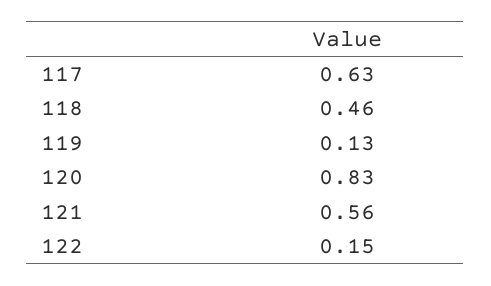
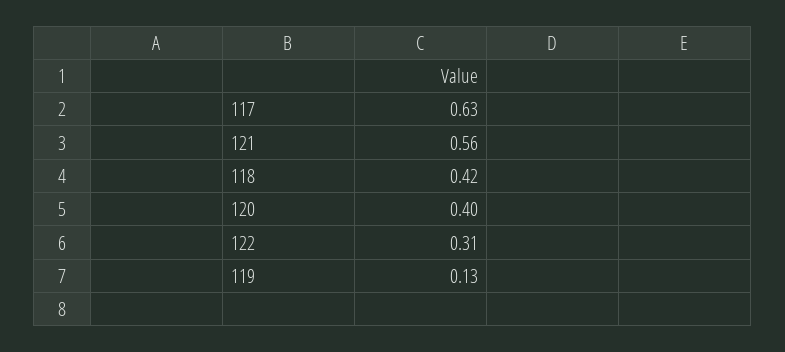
118: 0.46 -> 0.42
120: 0.83 -> 0.4
122: 0.15 -> 0.31

